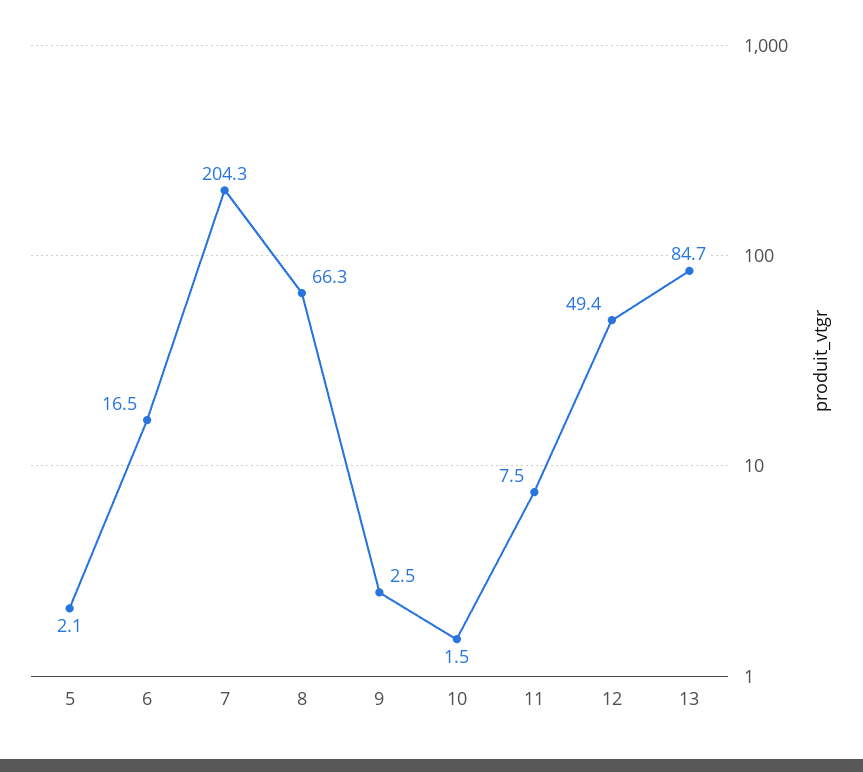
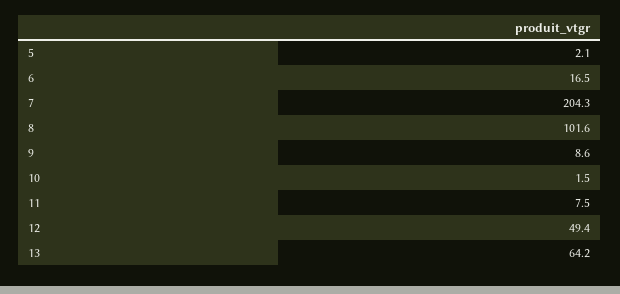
8: 66.3 -> 101.6
9: 2.5 -> 8.6
13: 84.7 -> 64.2

